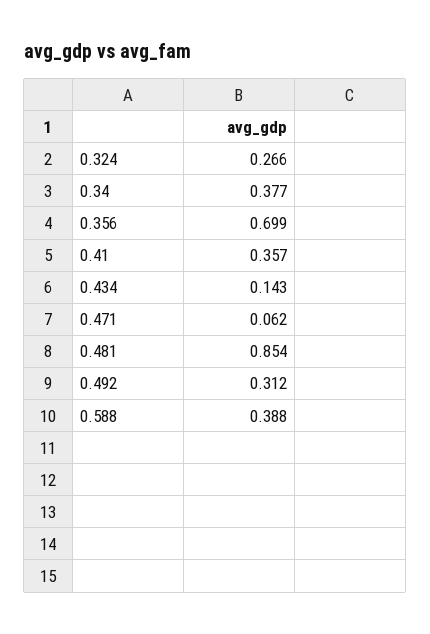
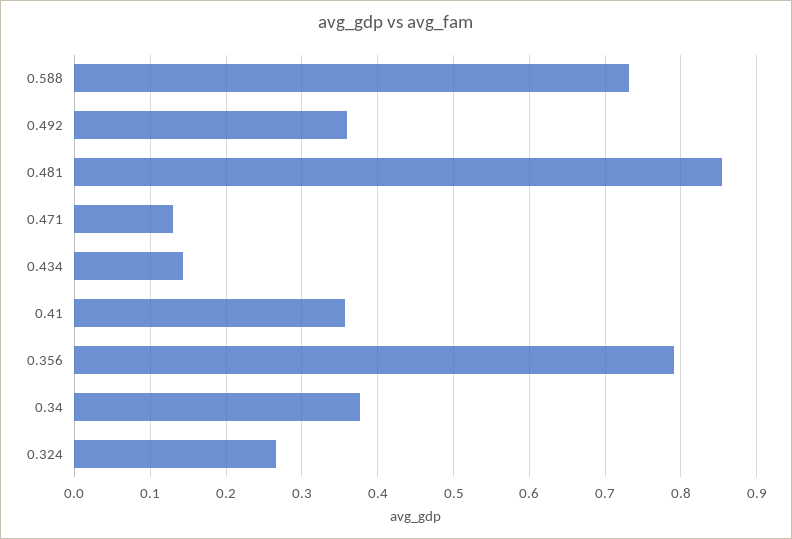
0.356: 0.699 -> 0.79
0.471: 0.062 -> 0.13
0.492: 0.312 -> 0.36
0.588: 0.388 -> 0.73

